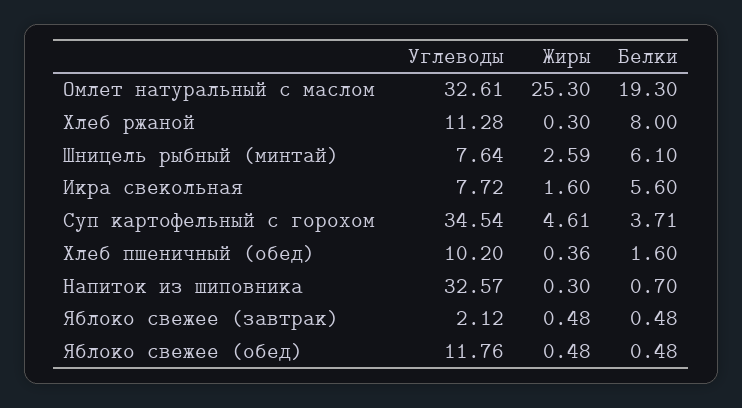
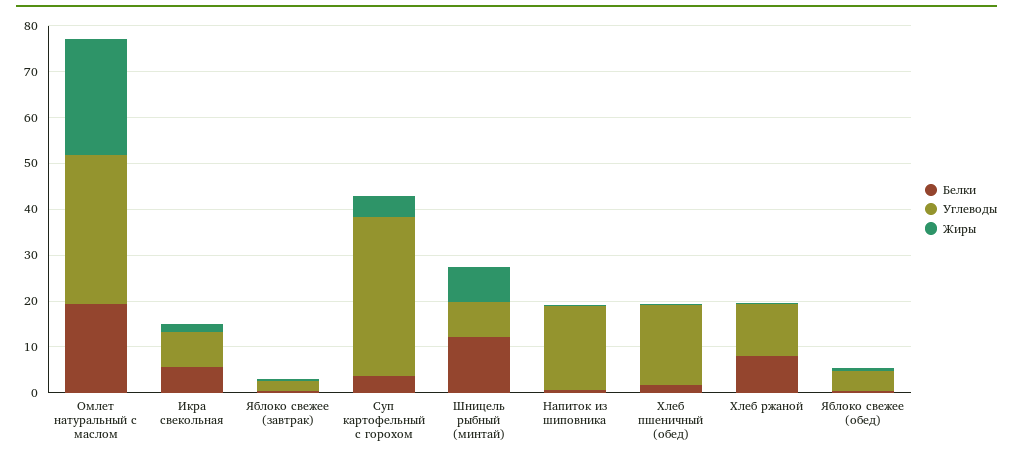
Жиры, Шницель рыбный (минтай): 2.59 -> 8
Белки, Шницель рыбный (минтай): 6.1 -> 12
Углеводы, Хлеб пшеничный (обед): 10.2 -> 18
Углеводы, Напиток из шиповника: 32.57 -> 18
Углеводы, Яблоко свежее (обед): 11.76 -> 4

